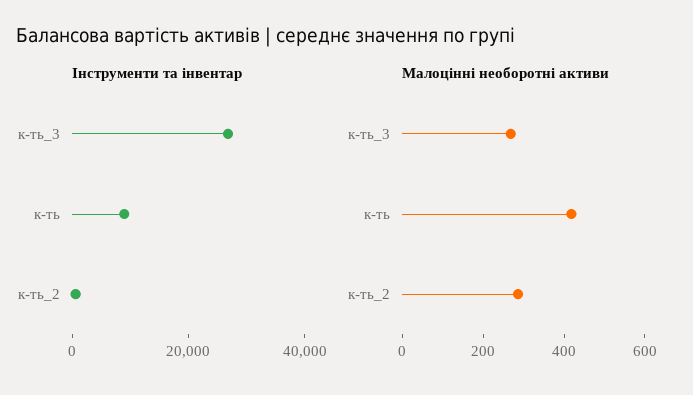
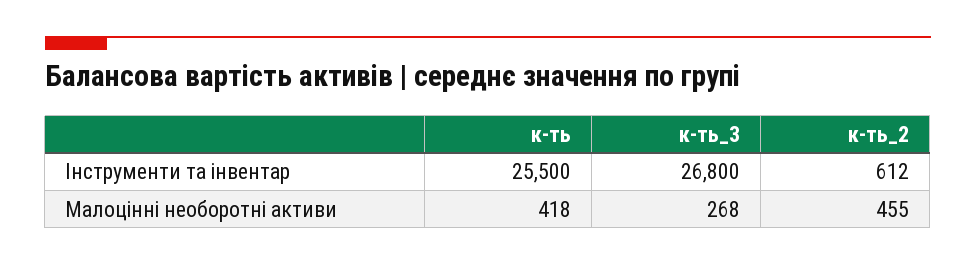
Інструменти та інвентар, к-ть: 10000 -> 25500
Малоцінні необоротні активи, к-ть_2: 300 -> 455

